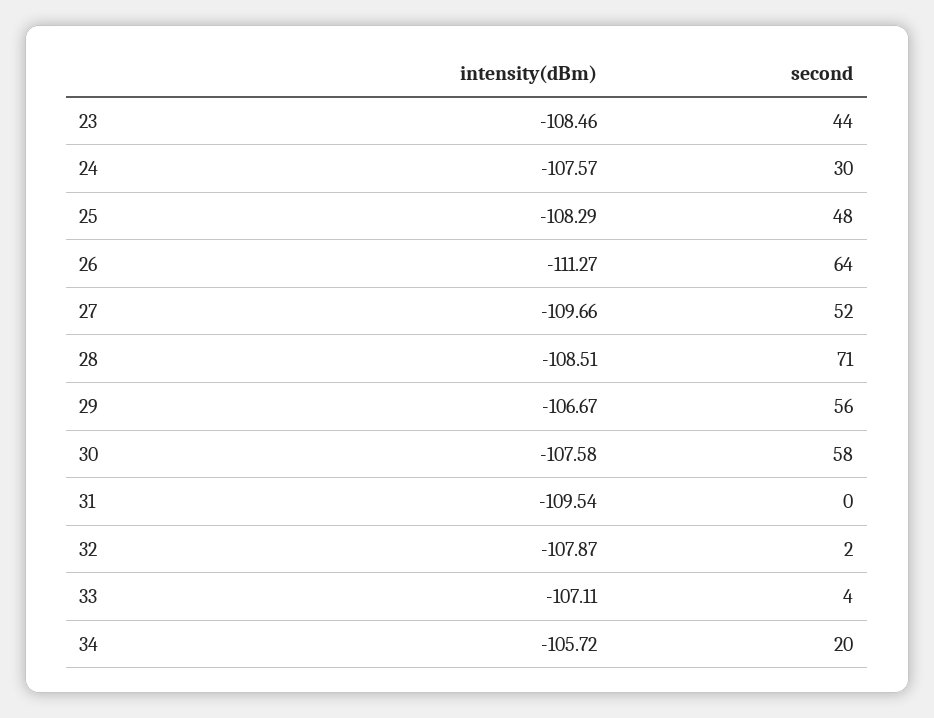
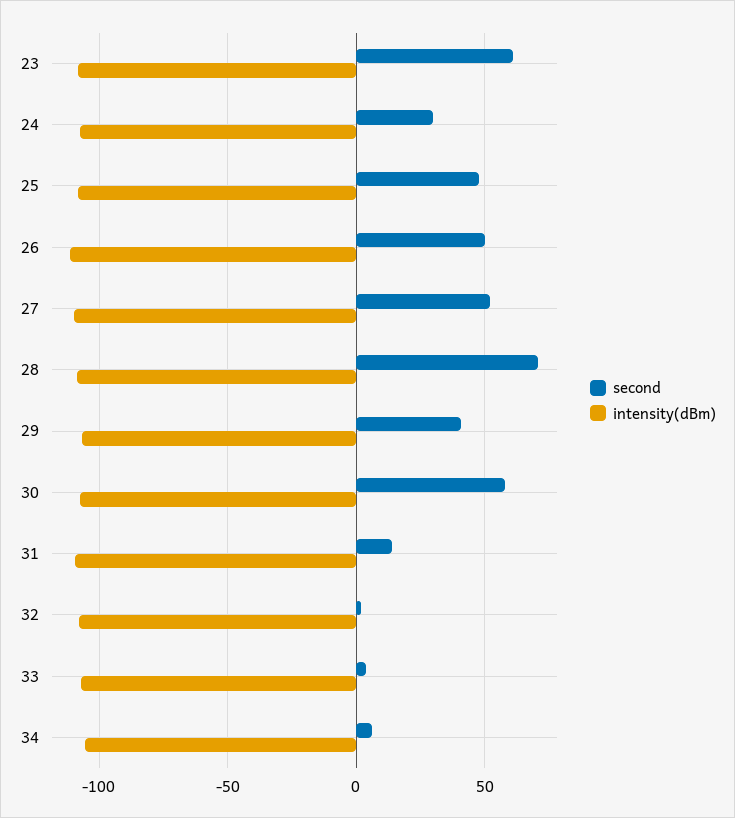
second, 23: 44 -> 60
second, 26: 64 -> 50
second, 29: 56 -> 40
second, 31: 0 -> 15
second, 34: 20 -> 5

